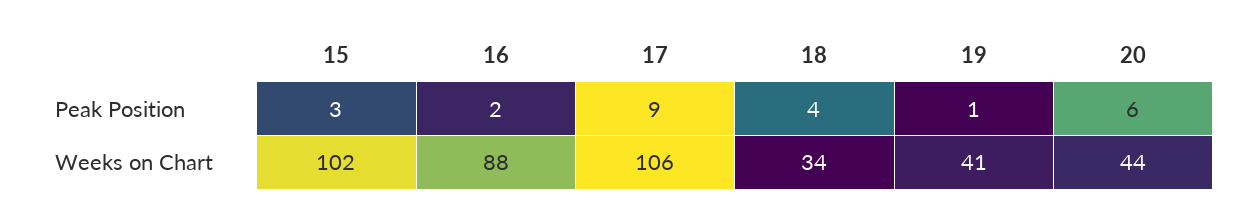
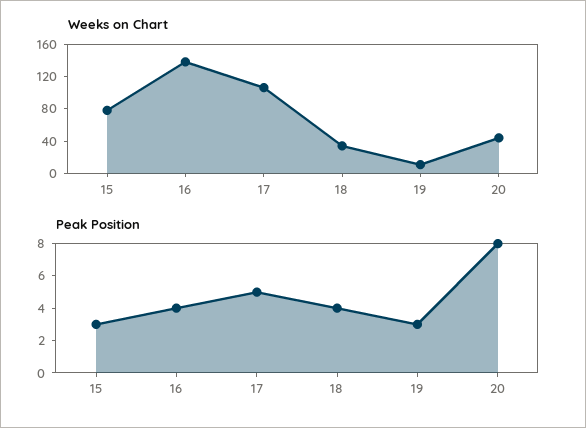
Peak Position, 16: 2 -> 4
Peak Position, 17: 9 -> 5
Peak Position, 19: 1 -> 3
Peak Position, 20: 6 -> 8
Weeks on Chart, 15: 102 -> 80
Weeks on Chart, 16: 88 -> 140
Weeks on Chart, 19: 41 -> 10

